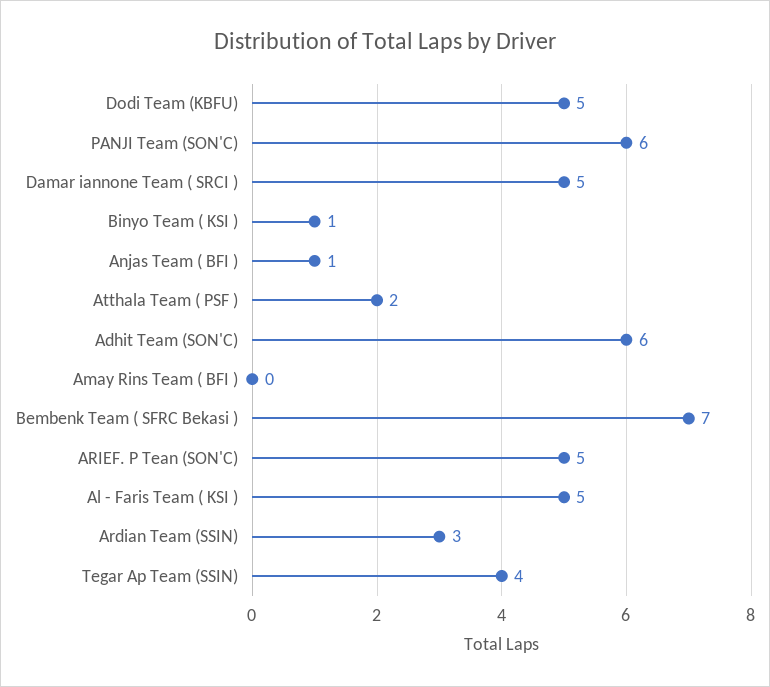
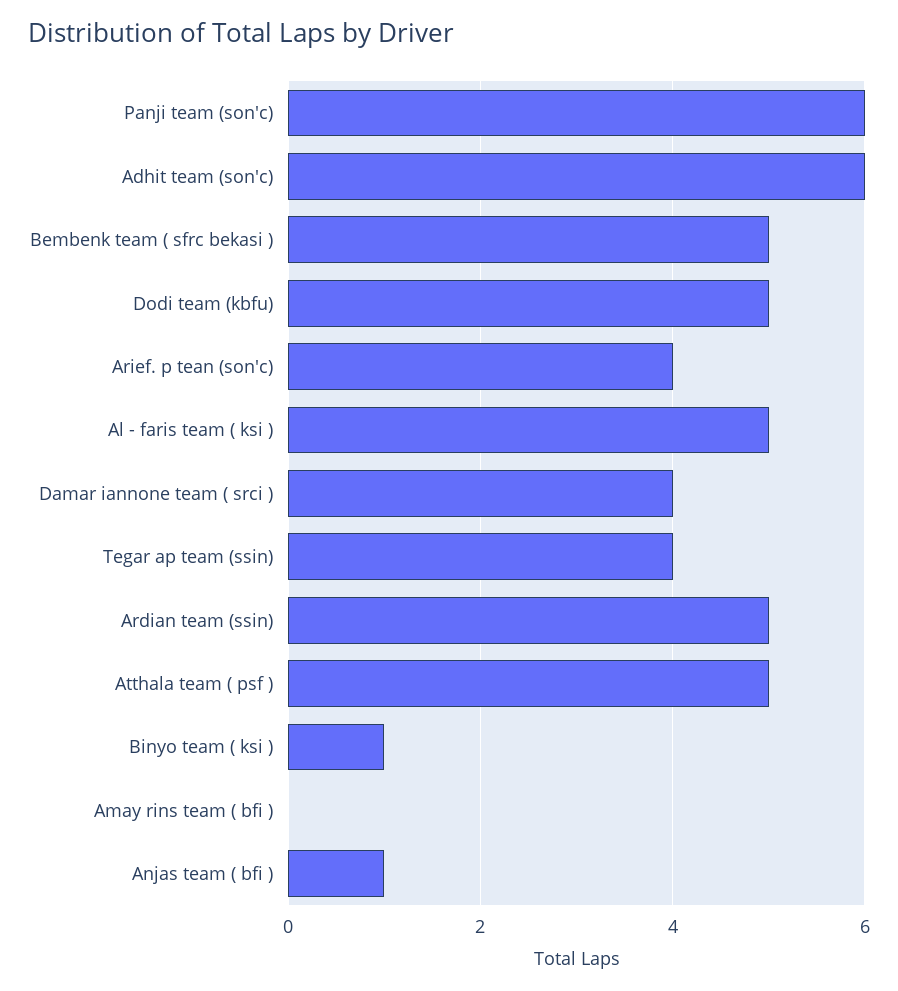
Damar iannone Team ( SRCI ): 5 -> 4
Atthala Team ( PSF ): 2 -> 5
Bembenk Team ( SFRC Bekasi ): 7 -> 5
ARIEF. P Tean (SON'C): 5 -> 4
Ardian Team (SSIN): 3 -> 5

